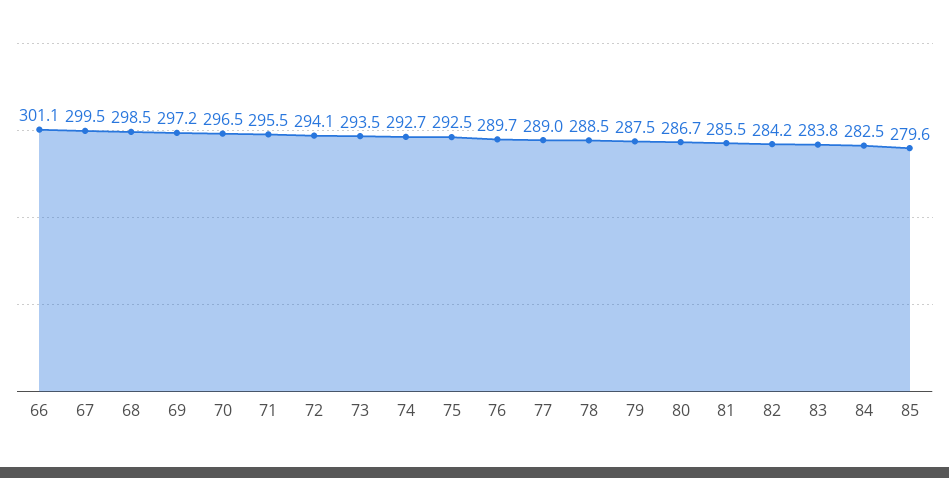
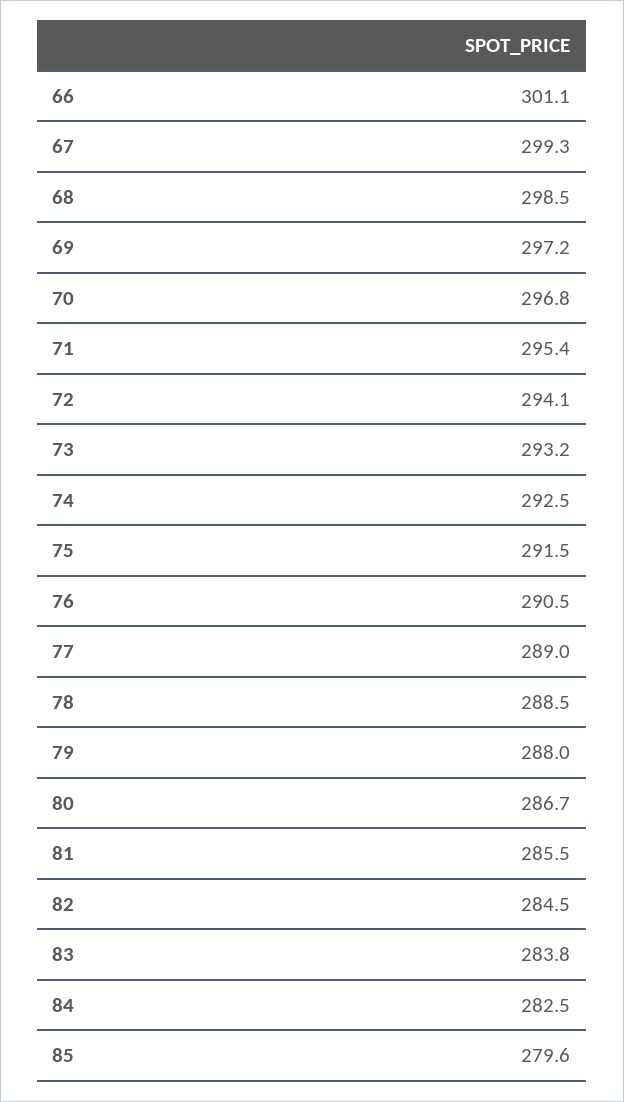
67: 299.5 -> 299.3
70: 296.5 -> 296.8
71: 295.5 -> 295.4
73: 293.5 -> 293.2
74: 292.7 -> 292.5
75: 292.5 -> 291.5
76: 289.7 -> 290.5
79: 287.5 -> 288
82: 284.2 -> 284.5

